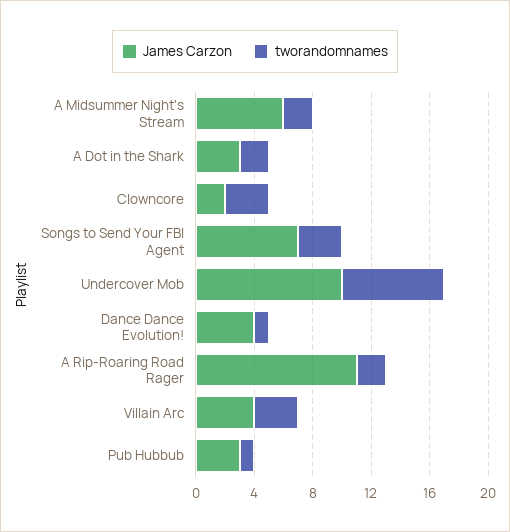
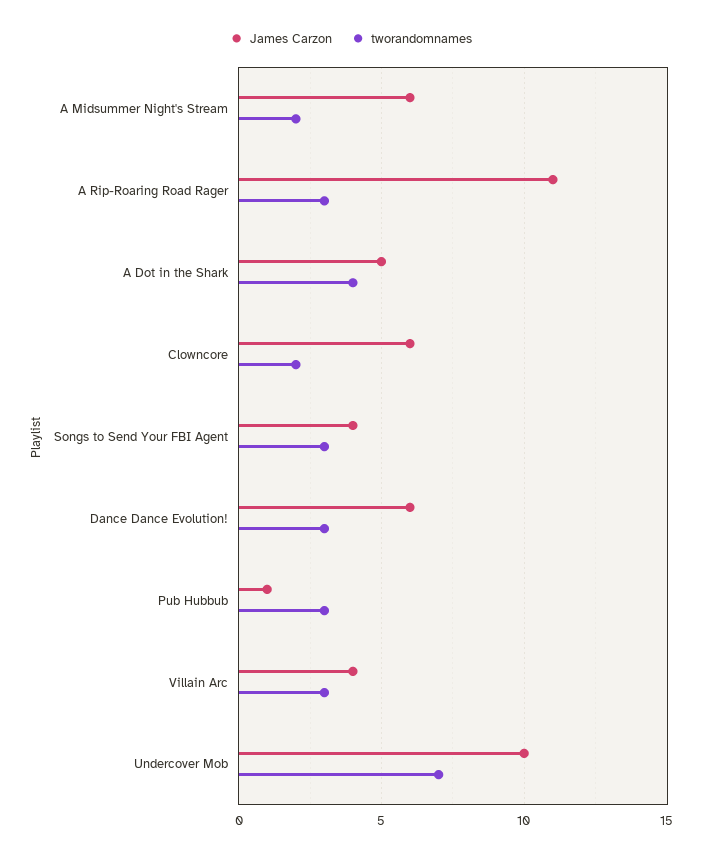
James Carzon, A Dot in the Shark: 3 -> 5
tworandomnames, A Dot in the Shark: 2 -> 4
James Carzon, Clowncore: 2 -> 6
tworandomnames, Clowncore: 3 -> 2
James Carzon, Songs to Send Your FBI Agent: 7 -> 4
James Carzon, Dance Dance Evolution!: 4 -> 6
tworandomnames, Dance Dance Evolution!: 1 -> 3
tworandomnames, A Rip-Roaring Road Rager: 2 -> 3
James Carzon, Pub Hubbub: 3 -> 1
tworandomnames, Pub Hubbub: 1 -> 3

